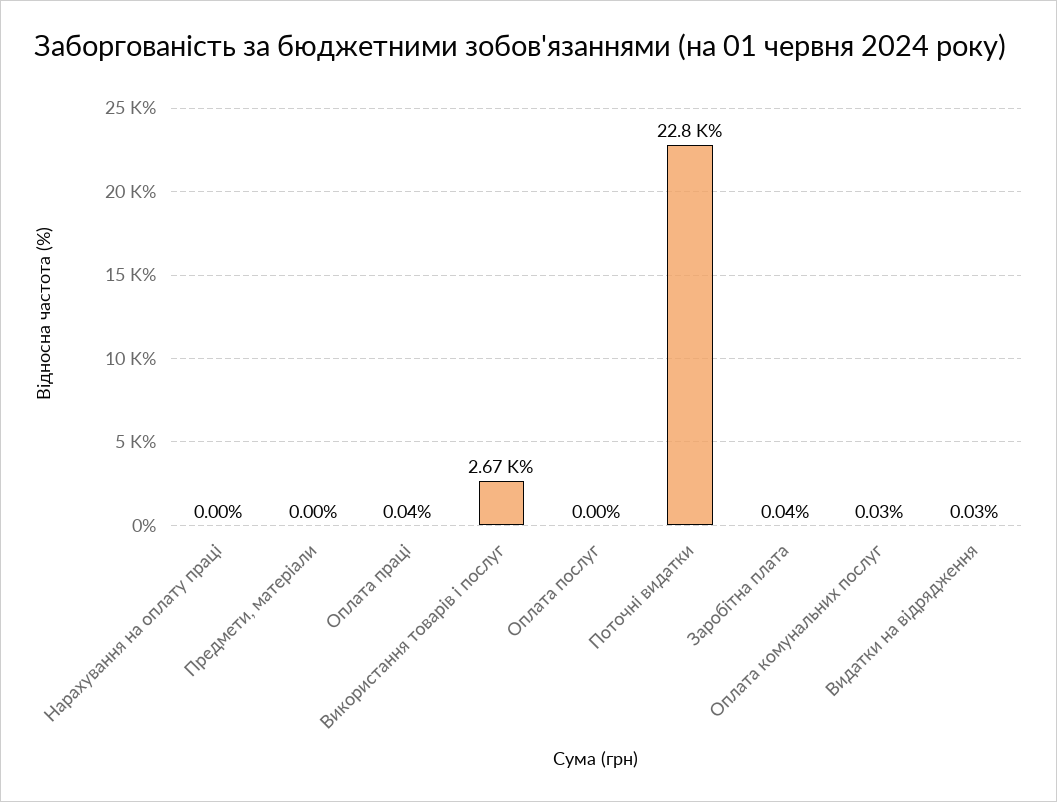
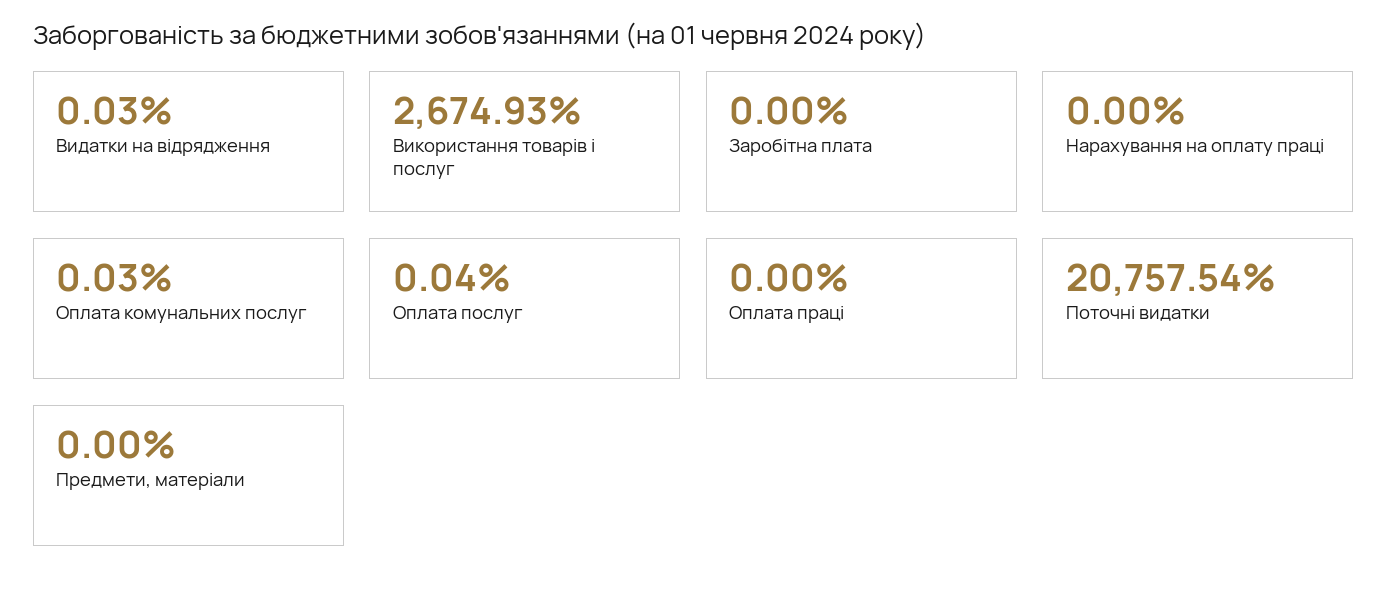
Оплата праці: 0.04 -> 0
Оплата послуг: 0 -> 0.04
Поточні видатки: 22800 -> 20757.54
Заробітна плата: 0.04 -> 0

